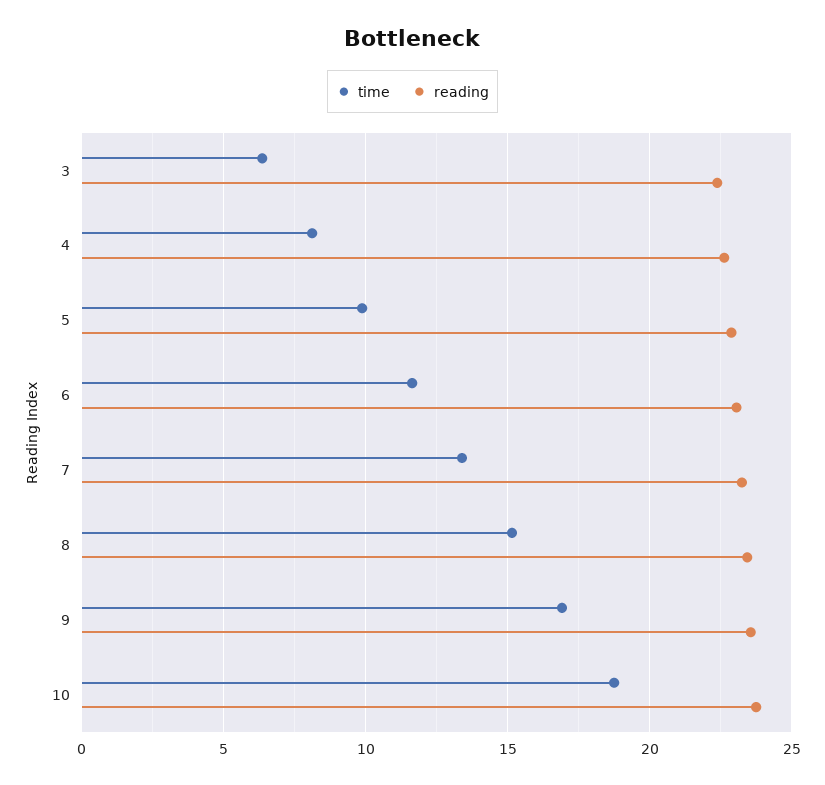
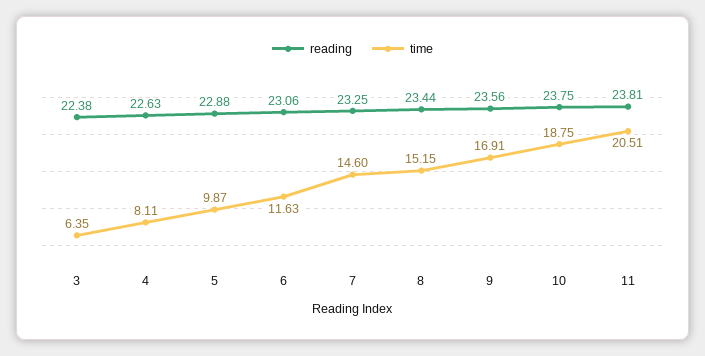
time, 7: 13.5 -> 14.6
reading, 11: none -> 23.81
time, 11: none -> 20.51

